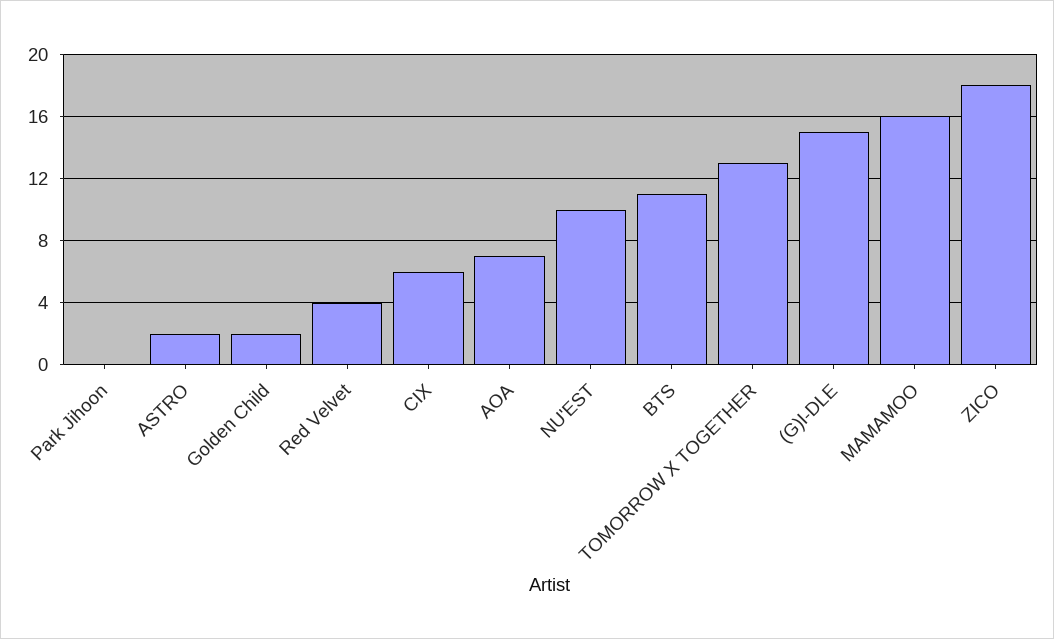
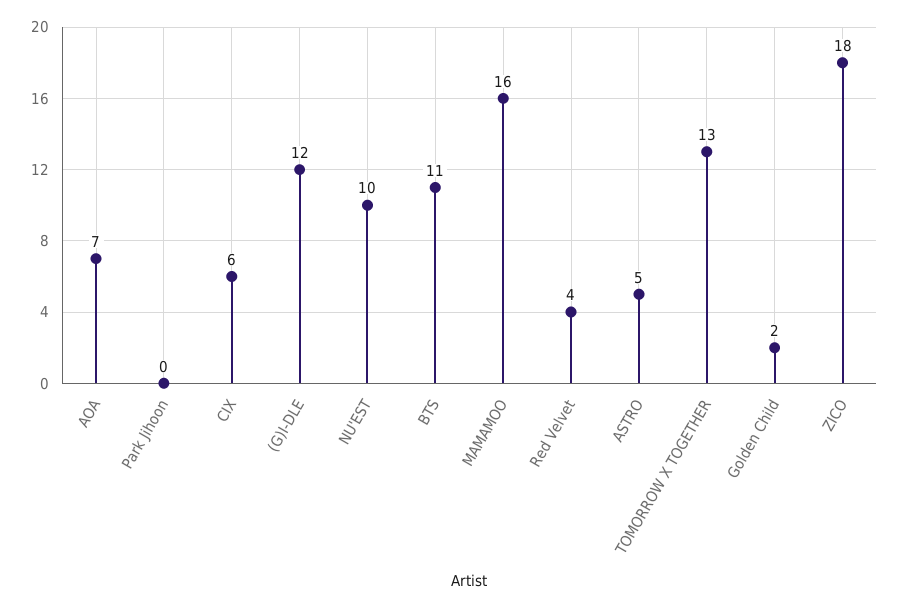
ASTRO: 2 -> 5
(G)I-DLE: 15 -> 12

